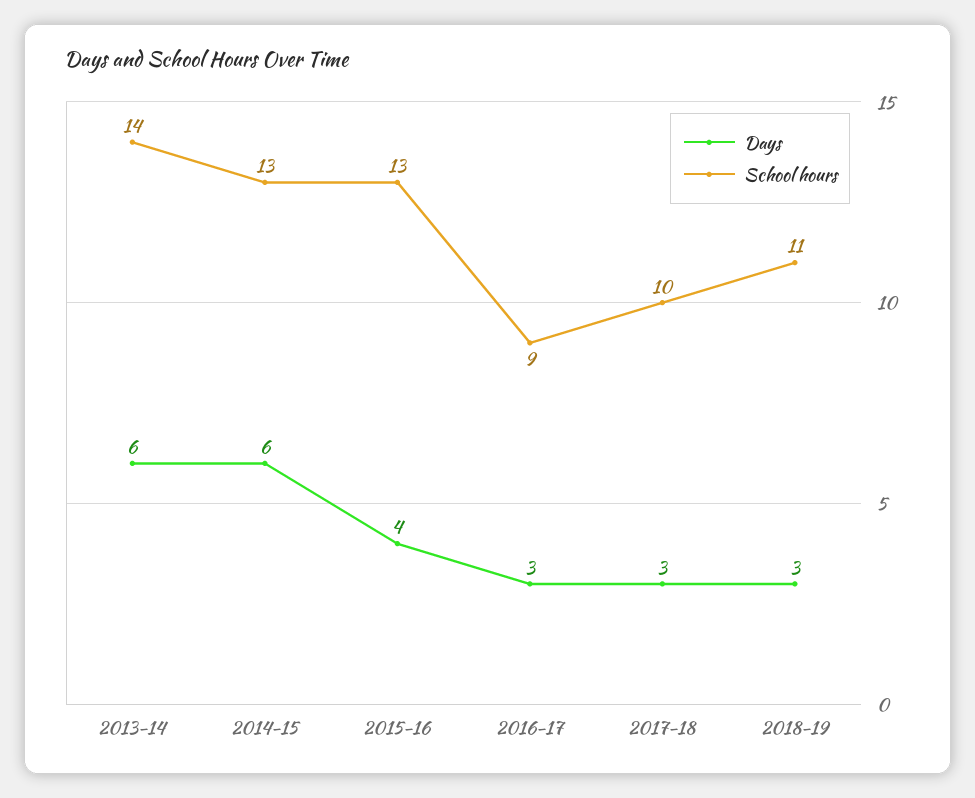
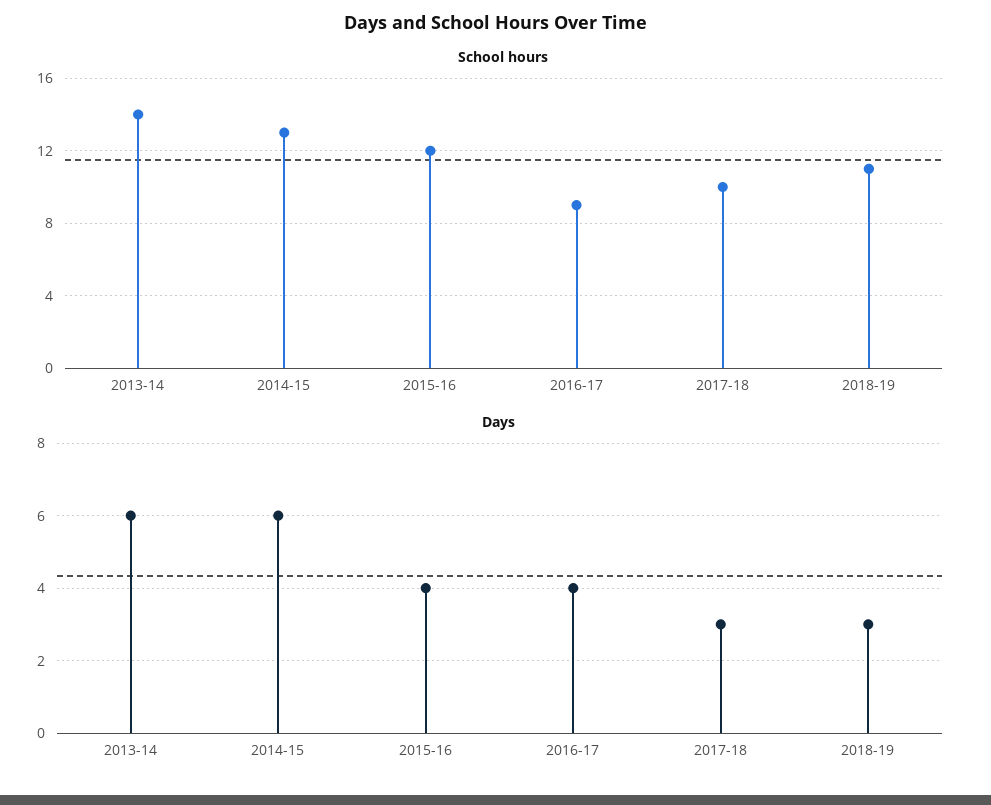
School hours, 2015-16: 13 -> 12
Days, 2016-17: 3 -> 4

